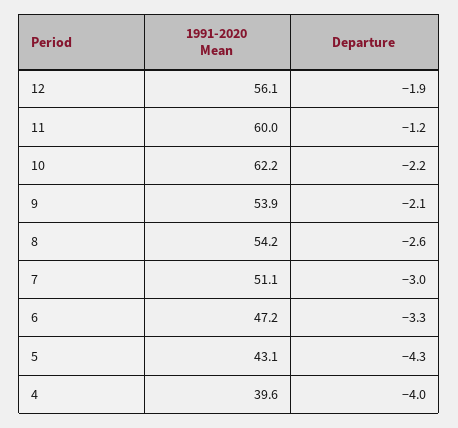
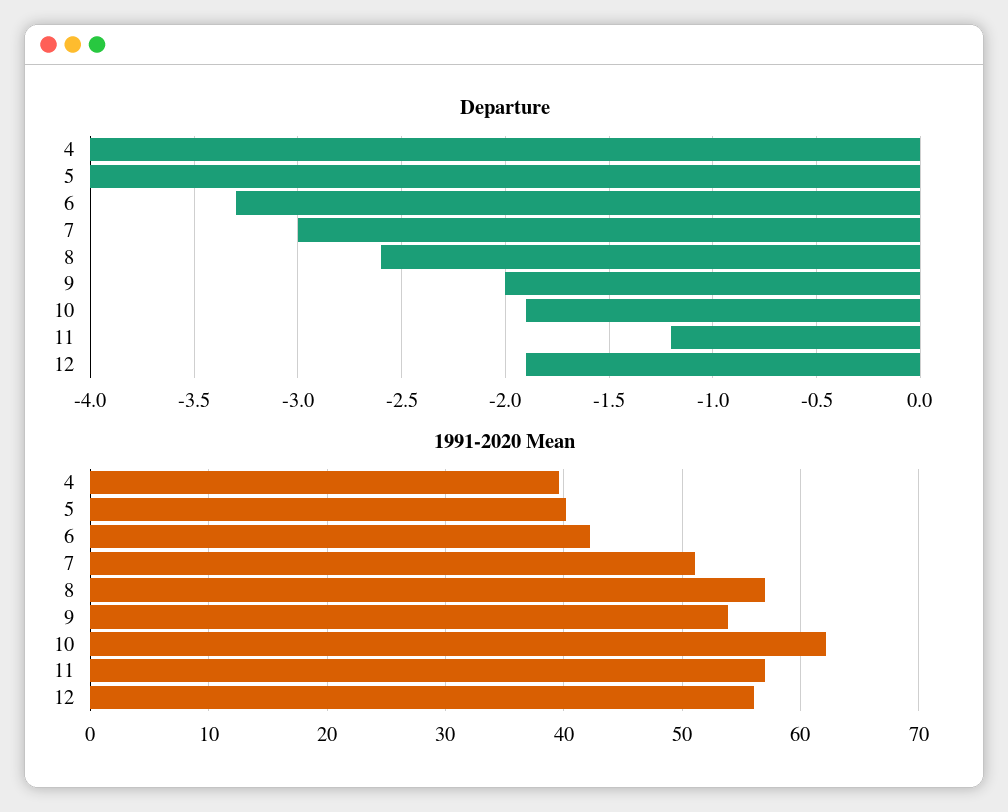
1991-2020 Mean, 11: 60 -> 57
Departure, 10: -2.2 -> -1.9
Departure, 9: -2.1 -> -2
1991-2020 Mean, 8: 54.2 -> 57
1991-2020 Mean, 6: 47.2 -> 42
1991-2020 Mean, 5: 43.1 -> 40
Departure, 5: -4.3 -> -4

